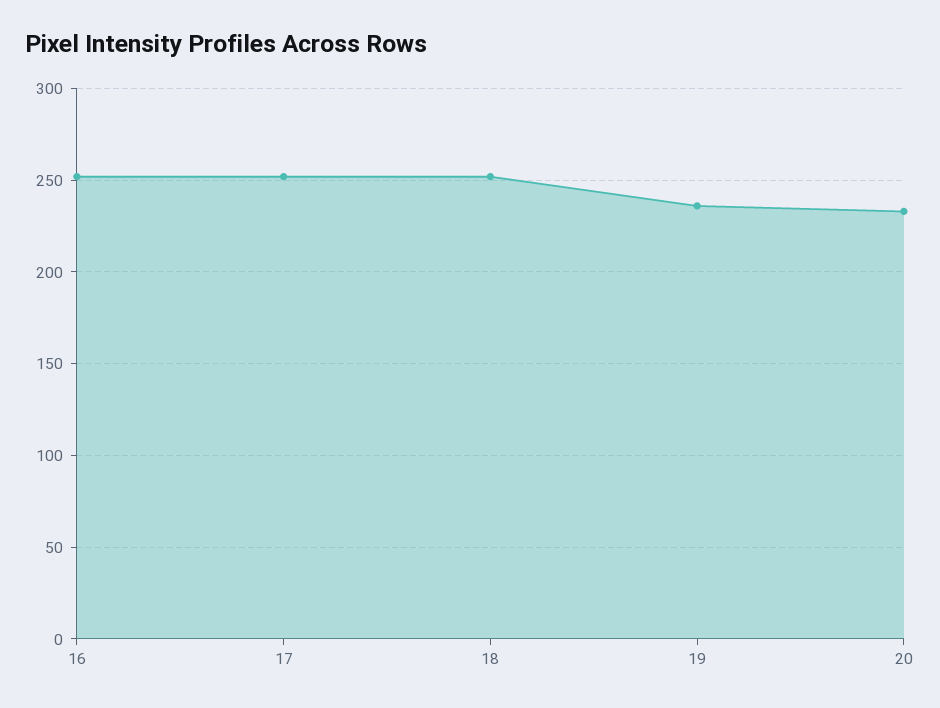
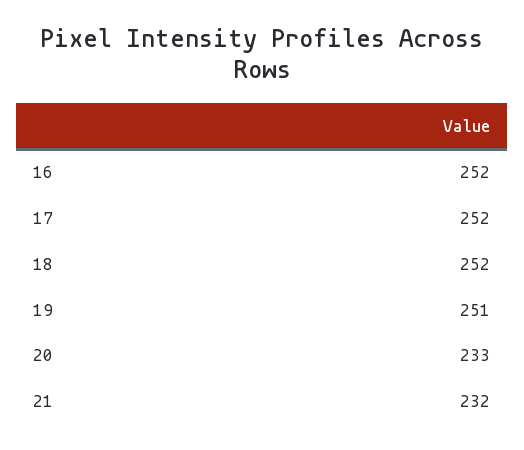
19: 235 -> 251
21: none -> 232

